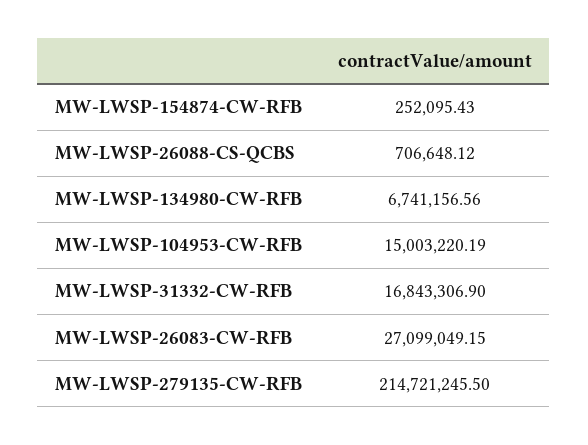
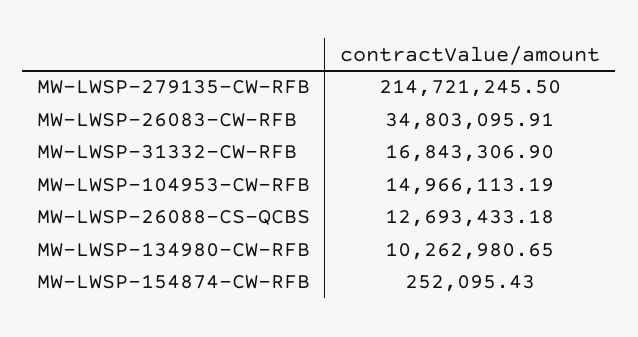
MW-LWSP-26088-CS-QCBS: 706648.12 -> 12693433.18
MW-LWSP-134980-CW-RFB: 6741156.56 -> 10262980.65
MW-LWSP-104953-CW-RFB: 15003220.19 -> 14966113.19
MW-LWSP-26083-CW-RFB: 27099049.15 -> 34803095.91

